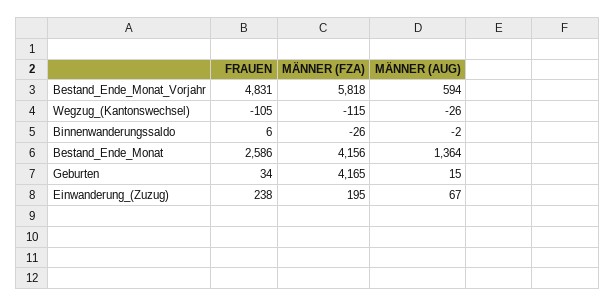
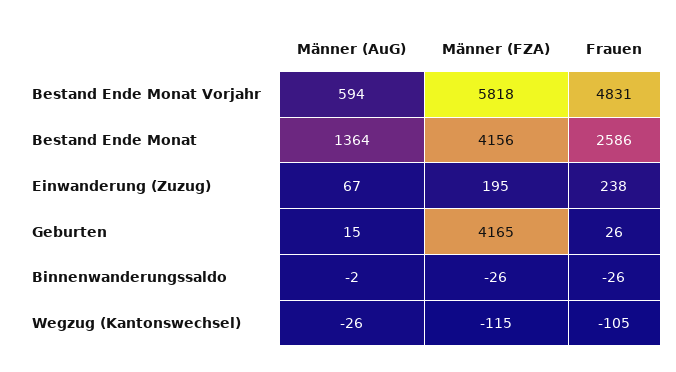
FRAUEN, Binnenwanderungssaldo: 6 -> -26
FRAUEN, Geburten: 34 -> 26

